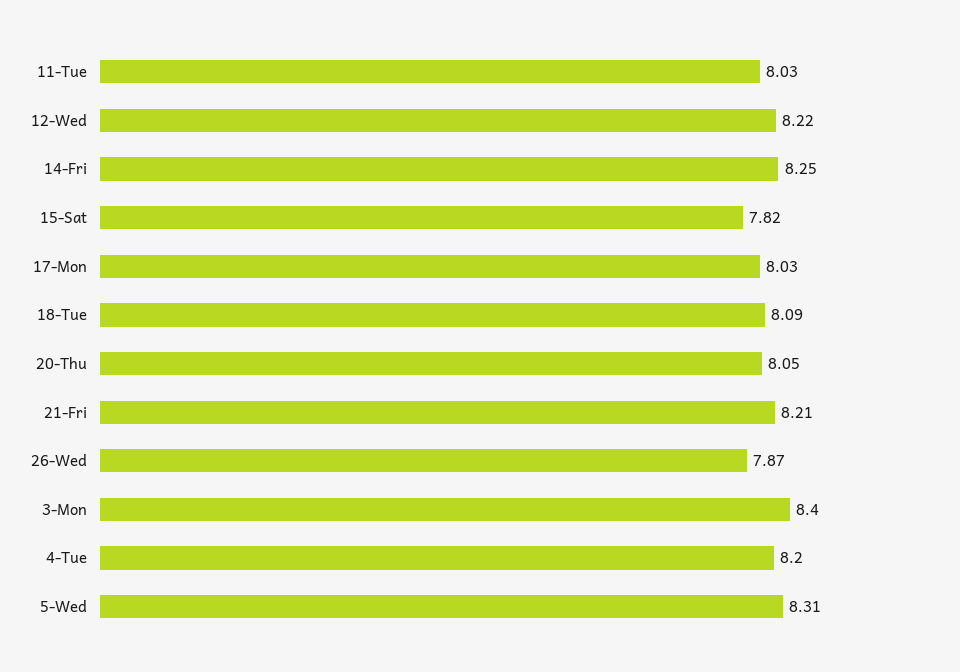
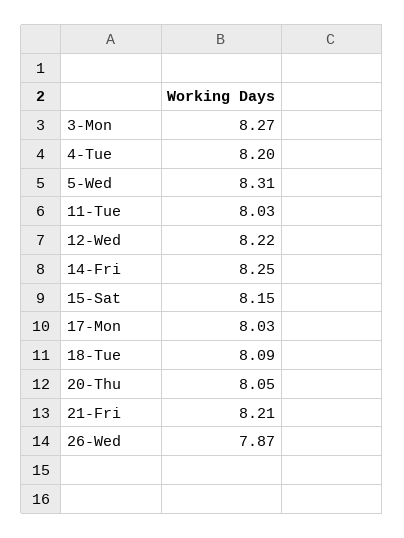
15-Sat: 7.82 -> 8.15
3-Mon: 8.4 -> 8.27

